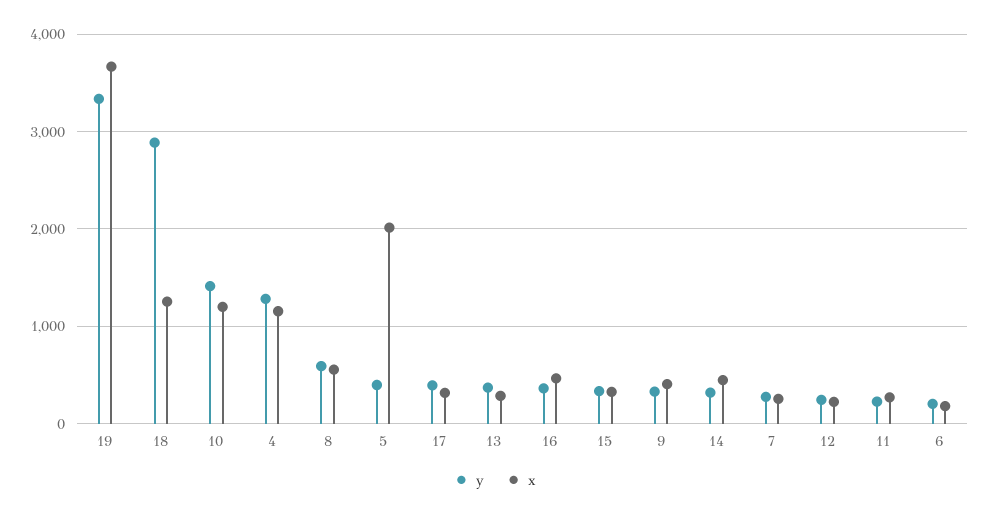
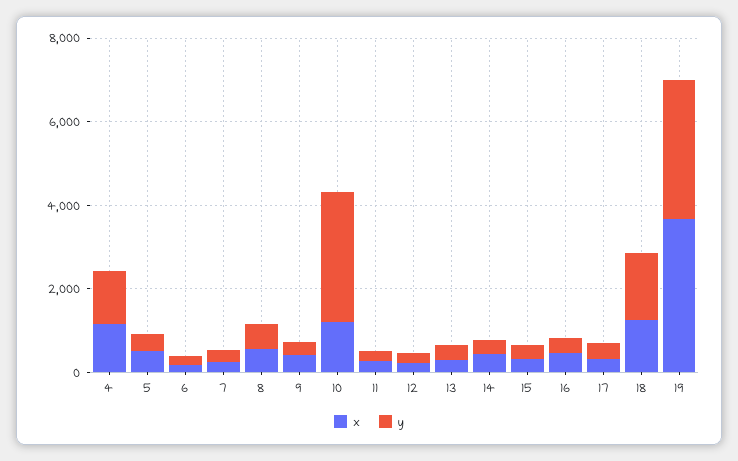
y, 18: 2900 -> 1500
y, 10: 1400 -> 3000
x, 5: 2000 -> 500

